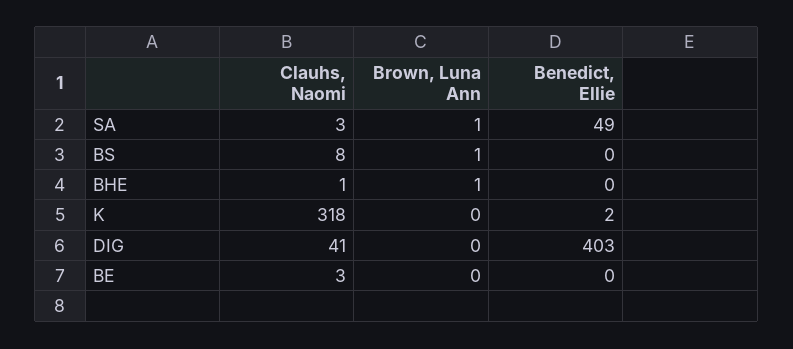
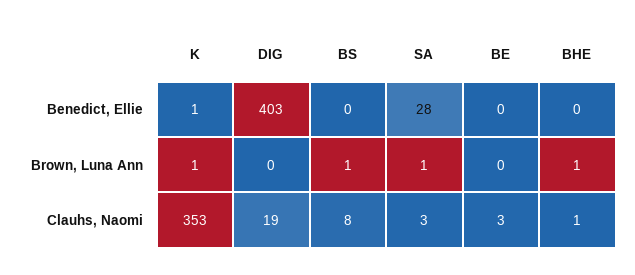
Benedict, Ellie, SA: 49 -> 28
Clauhs, Naomi, K: 318 -> 353
Brown, Luna Ann, K: 0 -> 1
Benedict, Ellie, K: 2 -> 1
Clauhs, Naomi, DIG: 41 -> 19

